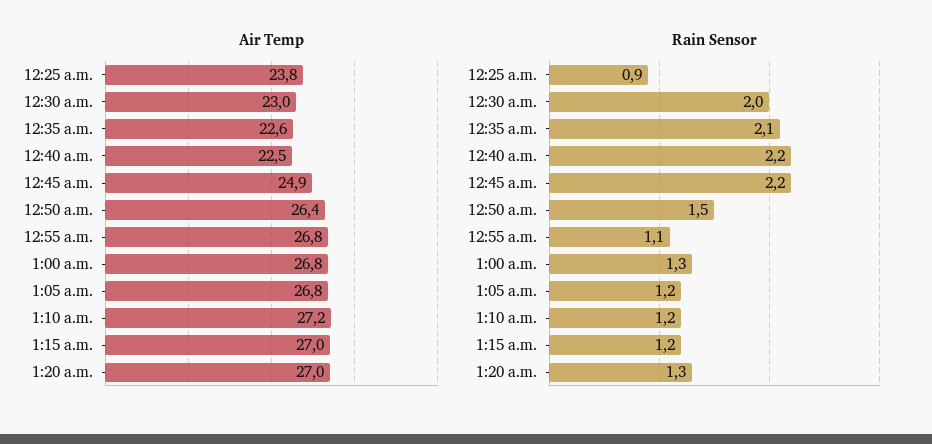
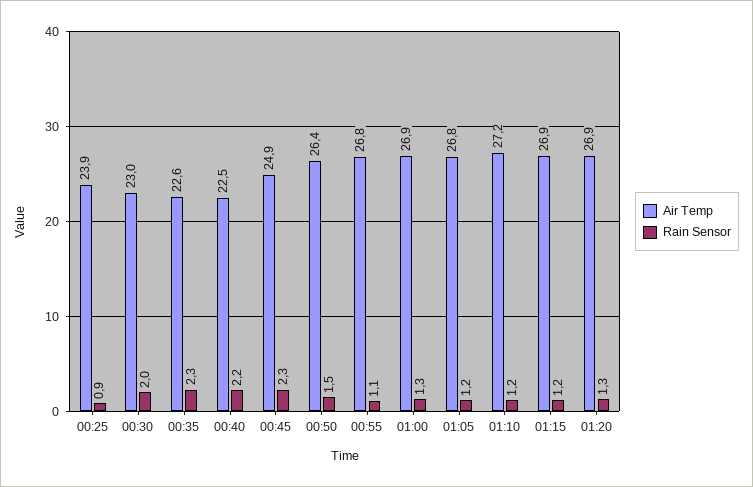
Air Temp, 12:25 a.m.: 23.8 -> 23.9
Air Temp, 1:00 a.m.: 26.8 -> 26.9
Air Temp, 1:15 a.m.: 27 -> 26.9
Air Temp, 1:20 a.m.: 27 -> 26.9
Rain Sensor, 12:35 a.m.: 2.1 -> 2.3
Rain Sensor, 12:45 a.m.: 2.2 -> 2.3

